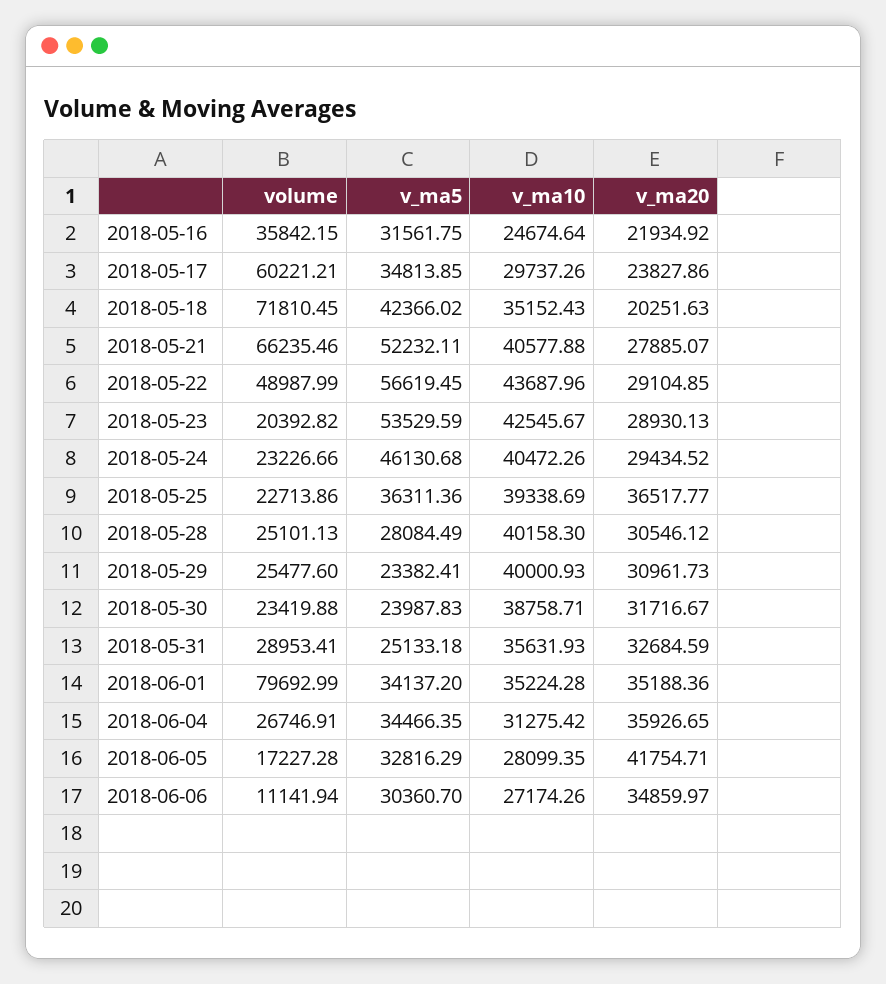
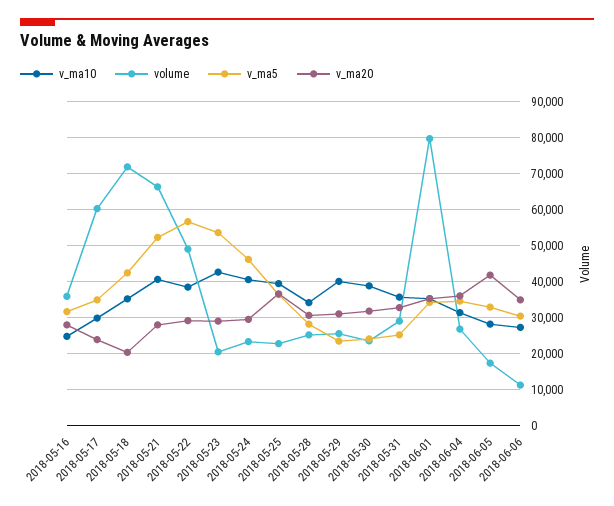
v_ma20, 2018-05-16: 21934.92 -> 28000
v_ma10, 2018-05-22: 43687.96 -> 38000
v_ma10, 2018-05-28: 40158.3 -> 34000

